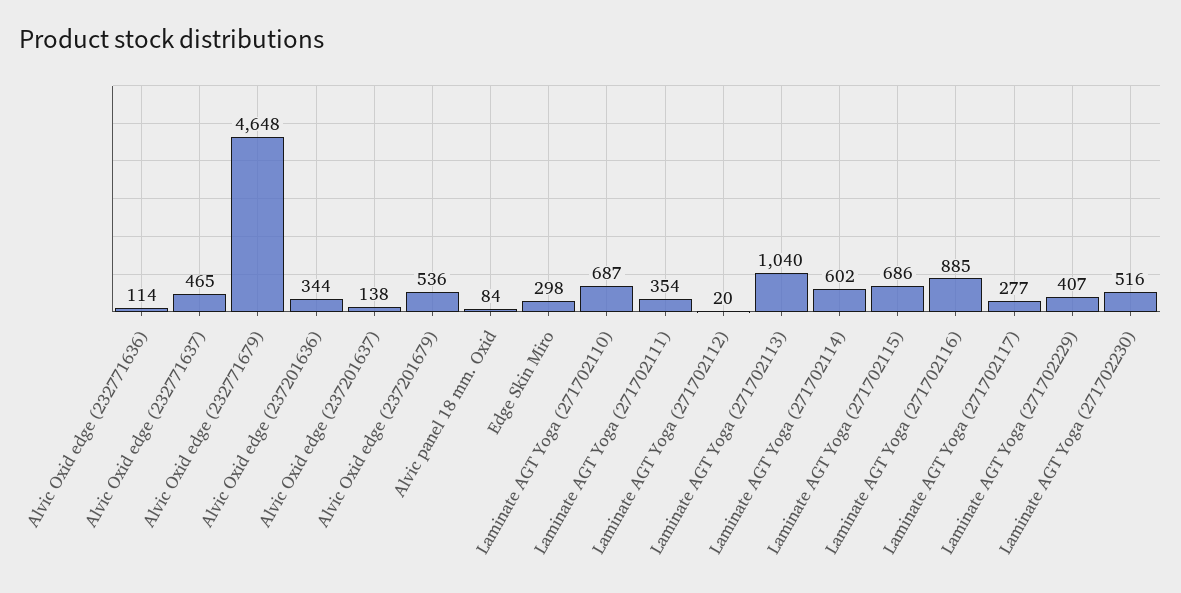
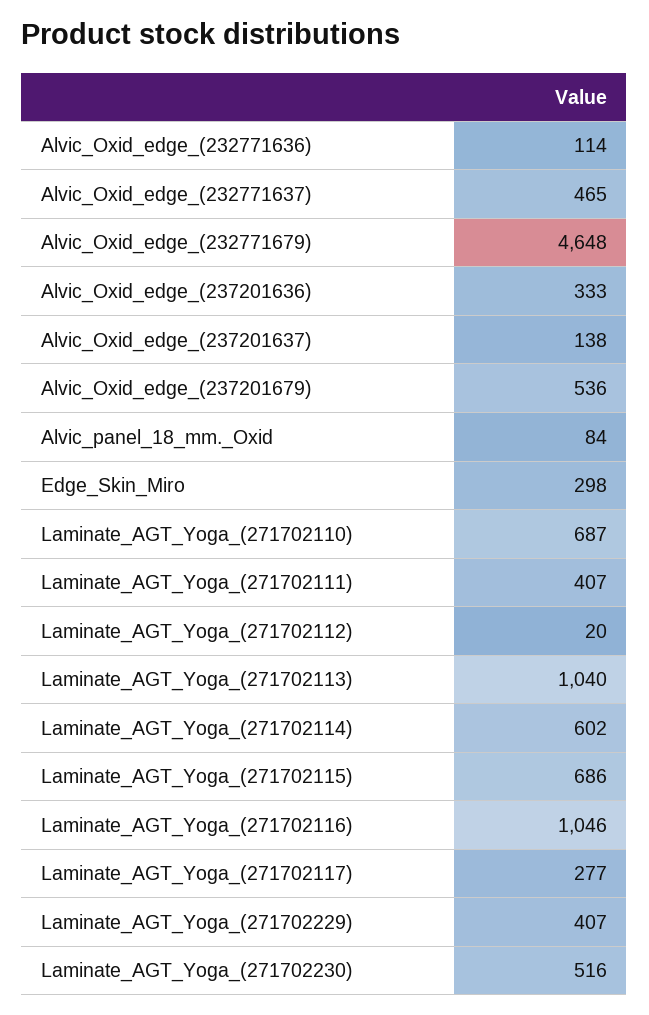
Alvic Oxid edge (237201636): 344 -> 333
Laminate AGT Yoga (271702111): 354 -> 407
Laminate AGT Yoga (271702116): 885 -> 1046

